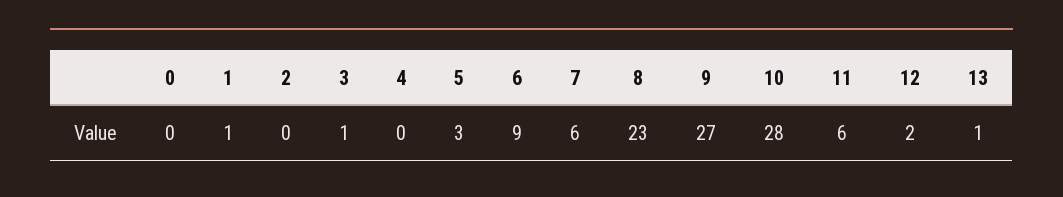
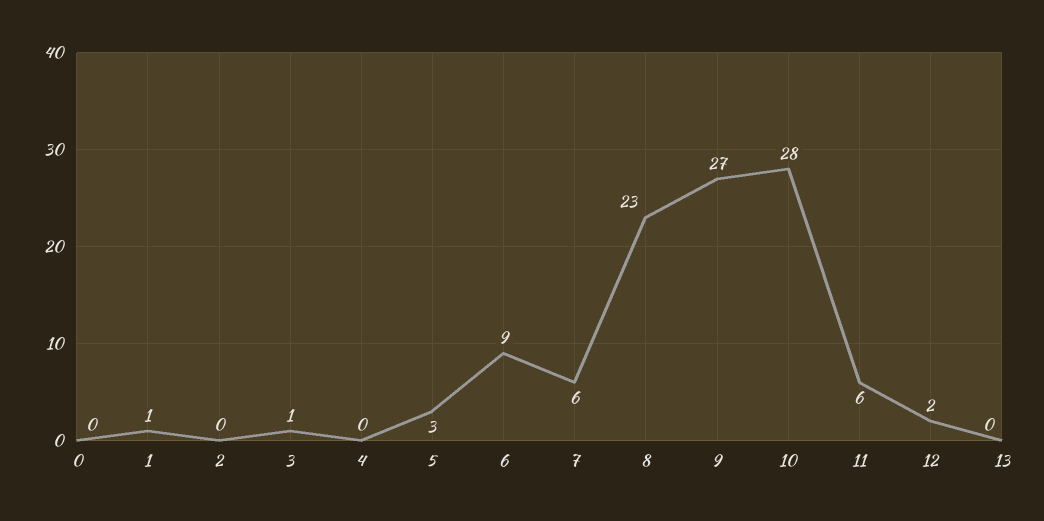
13: 1 -> 0

